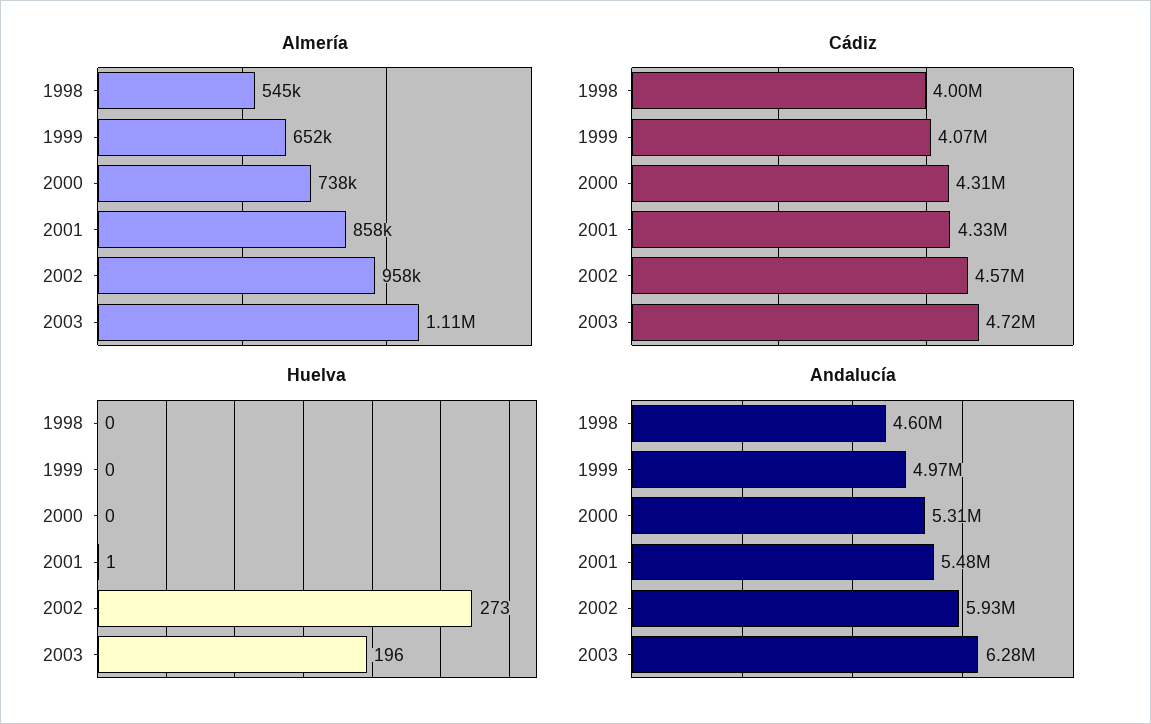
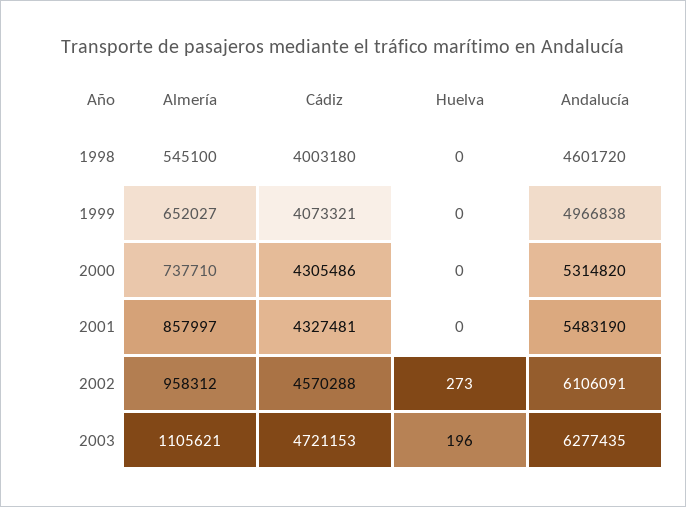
Huelva, 2001: 1 -> 0
Andalucía, 2002: 5930000 -> 6106091

